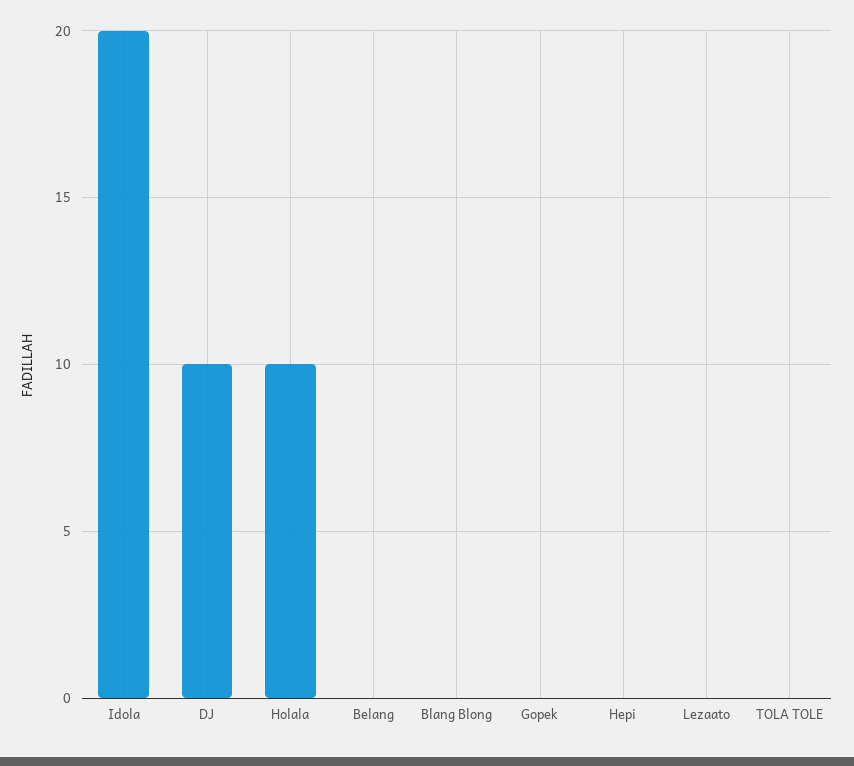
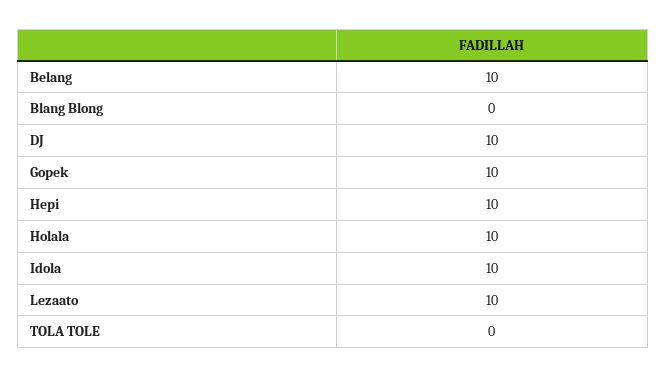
Idola: 20 -> 10
Belang: 0 -> 10
Gopek: 0 -> 10
Hepi: 0 -> 10
Lezaato: 0 -> 10

